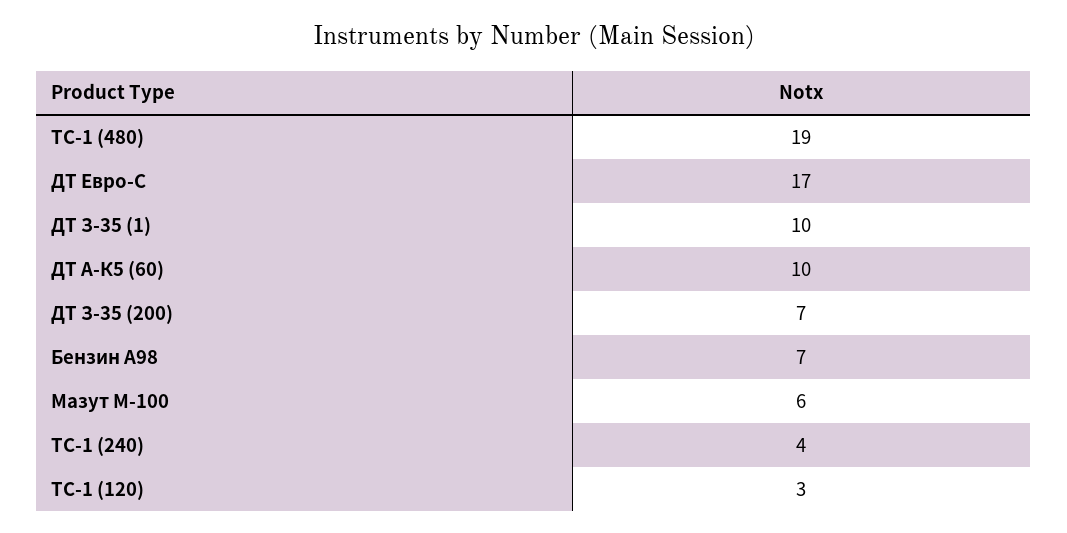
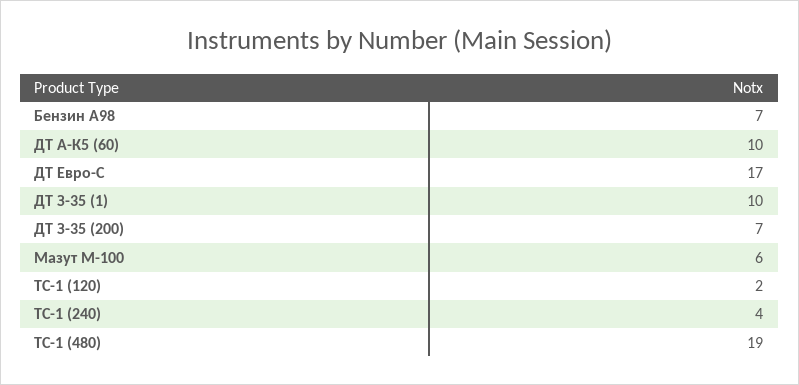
ТС-1 (120): 3 -> 2

